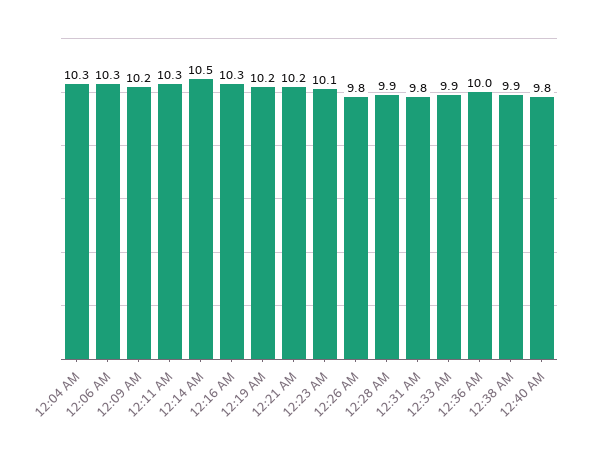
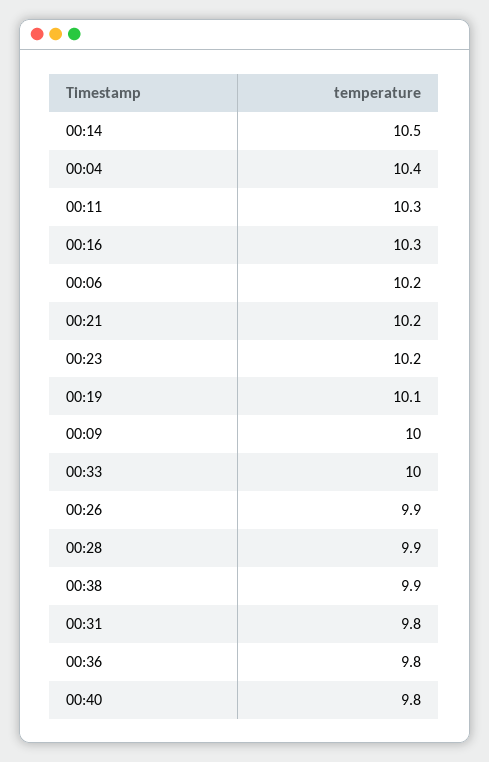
12:04 AM: 10.3 -> 10.4
12:06 AM: 10.3 -> 10.2
12:09 AM: 10.2 -> 10
12:19 AM: 10.2 -> 10.1
12:23 AM: 10.1 -> 10.2
12:26 AM: 9.8 -> 9.9
12:33 AM: 9.9 -> 10
12:36 AM: 10 -> 9.8

